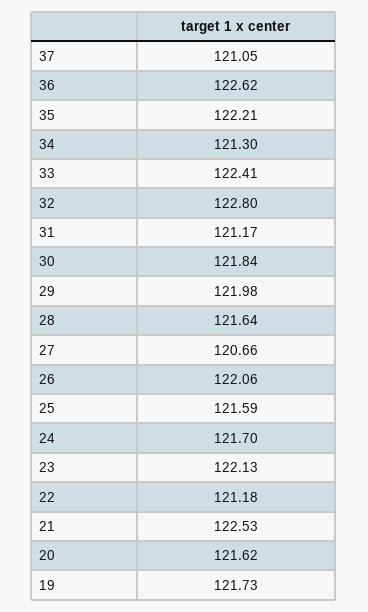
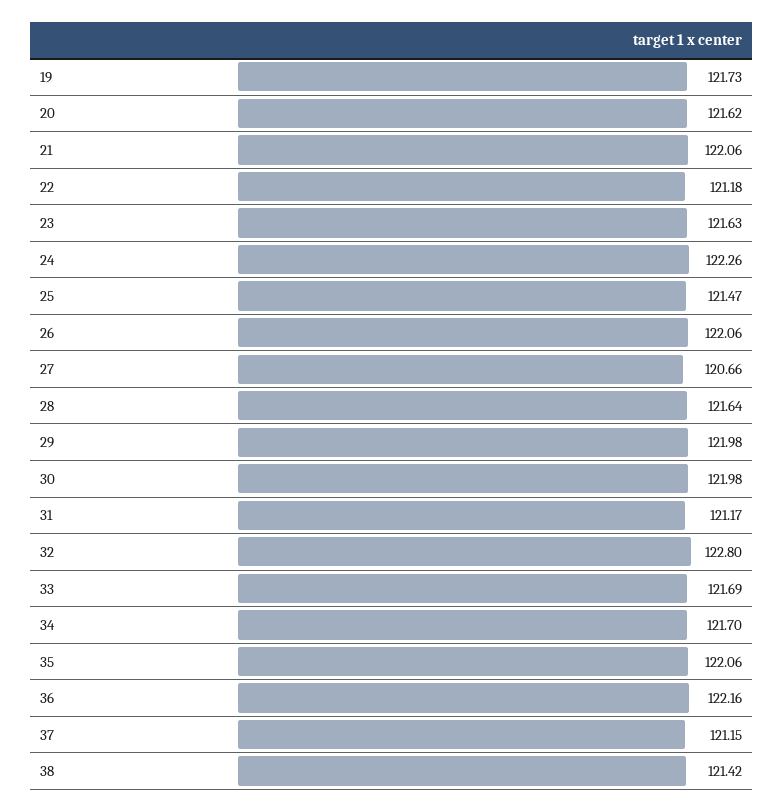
37: 121.05 -> 121.15
36: 122.62 -> 122.16
35: 122.21 -> 122.06
34: 121.3 -> 121.7
33: 122.41 -> 121.69
30: 121.84 -> 121.98
25: 121.59 -> 121.47
24: 121.7 -> 122.26
23: 122.13 -> 121.63
21: 122.53 -> 122.06
38: none -> 121.42

